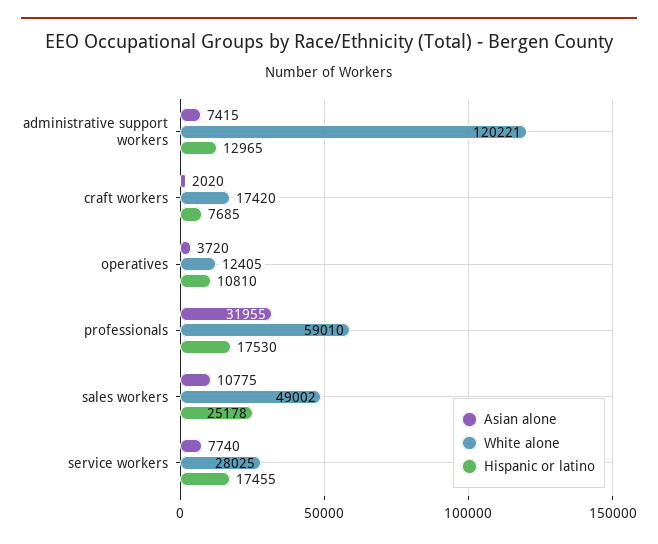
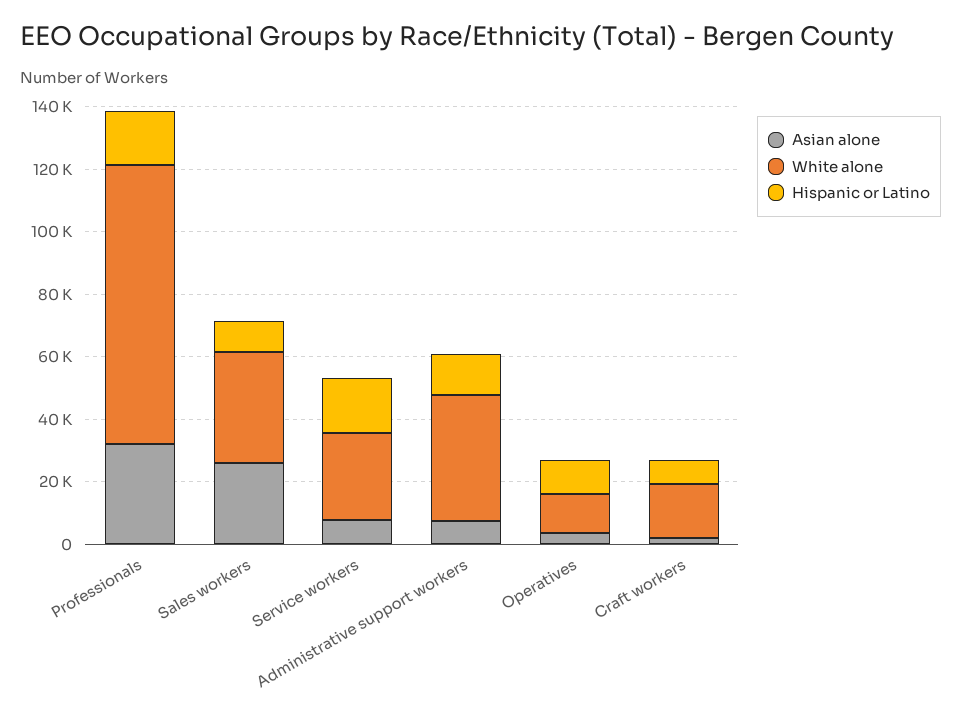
White alone, administrative support workers: 120221 -> 40000
White alone, professionals: 59010 -> 90000
Asian alone, sales workers: 10775 -> 25000
White alone, sales workers: 49002 -> 35000
Hispanic or latino, sales workers: 25178 -> 10000

